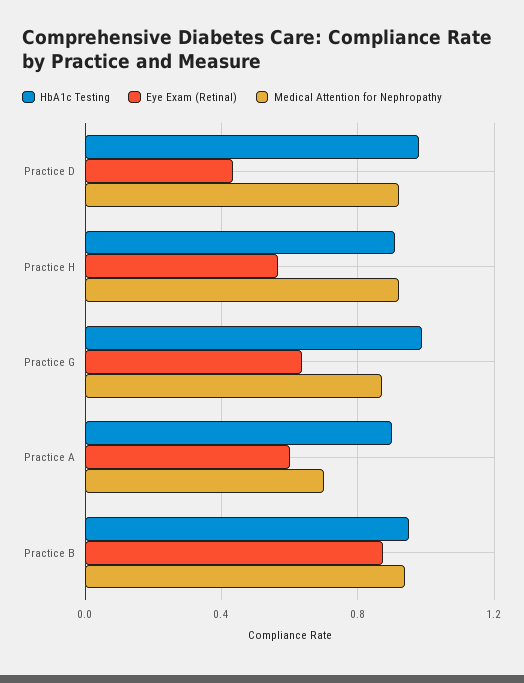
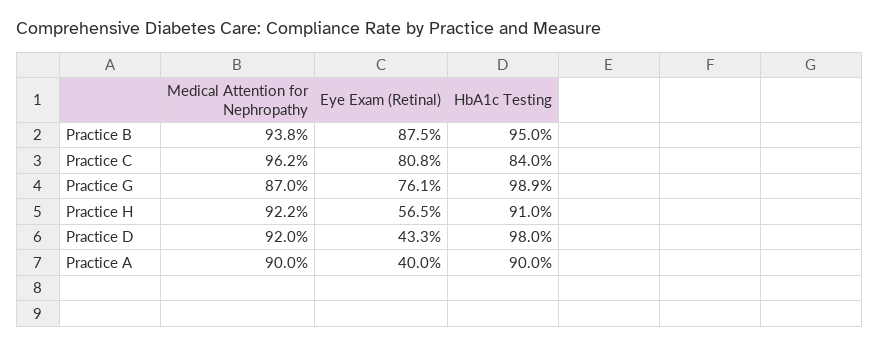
Eye Exam (Retinal), Practice G: 0.65 -> 0.761
Eye Exam (Retinal), Practice A: 0.6 -> 0.4
Medical Attention for Nephropathy, Practice A: 0.7 -> 0.9
Medical Attention for Nephropathy, Practice C: none -> 0.962
Eye Exam (Retinal), Practice C: none -> 0.808
HbA1c Testing, Practice C: none -> 0.84

